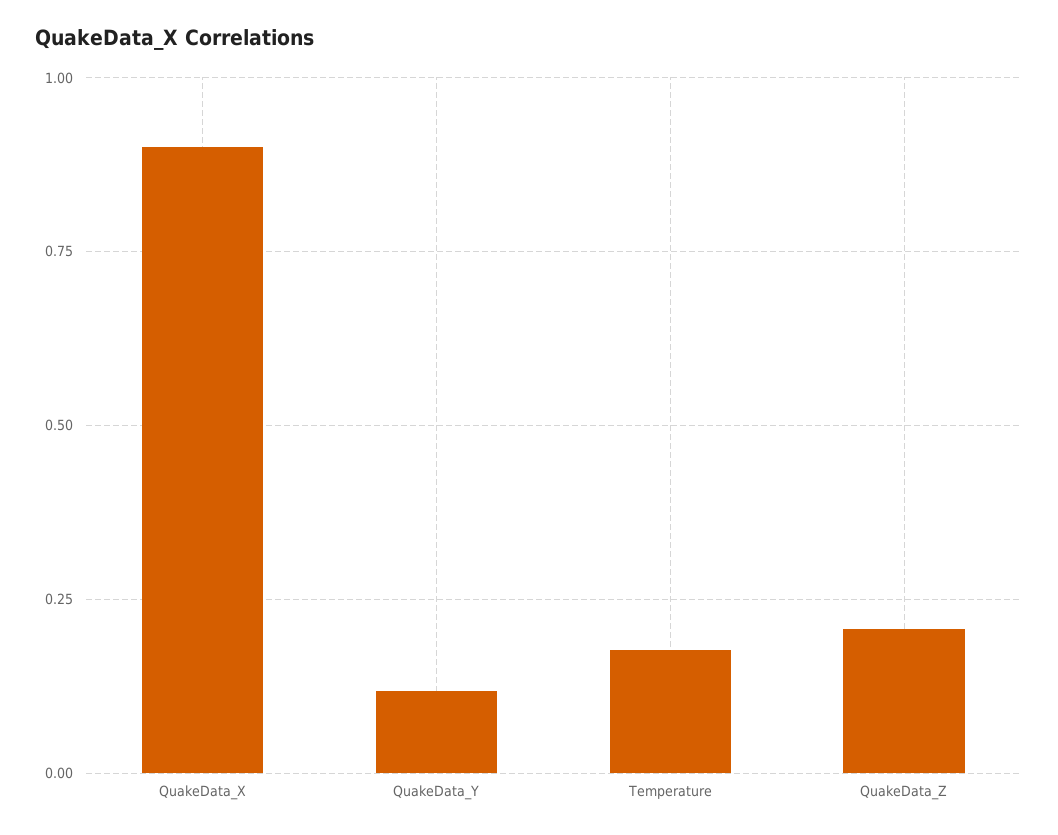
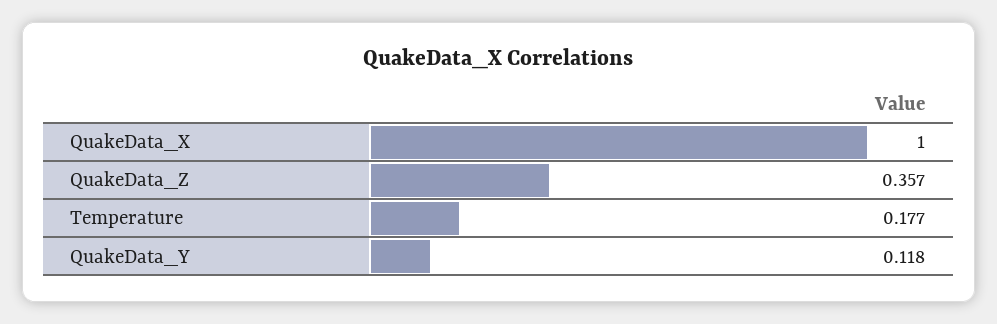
QuakeData_X: 0.9 -> 1
QuakeData_Z: 0.2 -> 0.357

